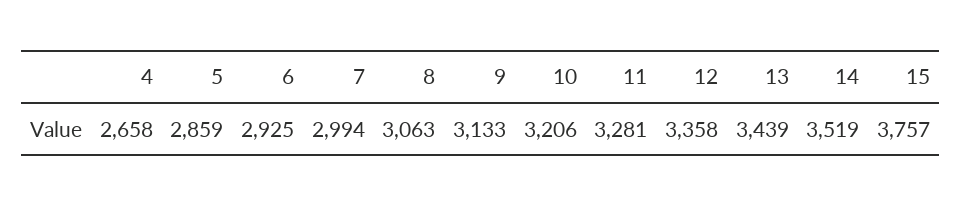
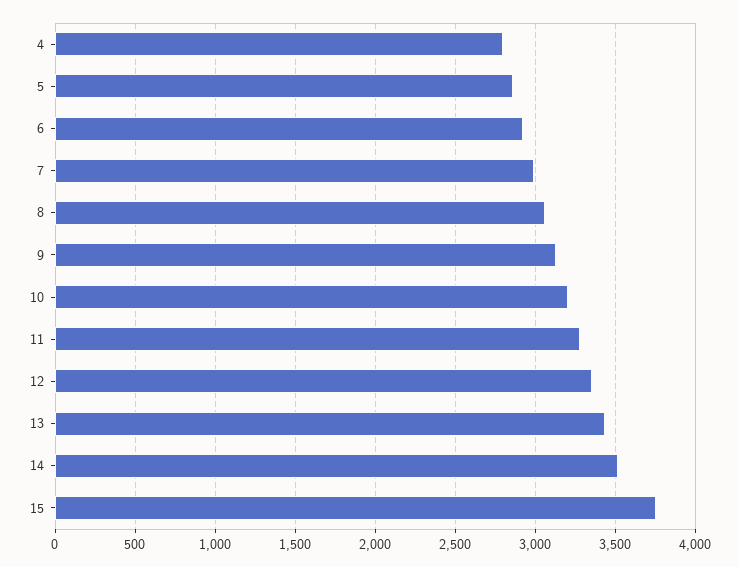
4: 2658 -> 2800

